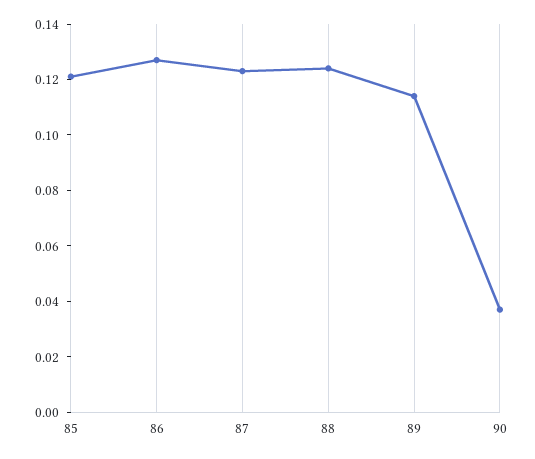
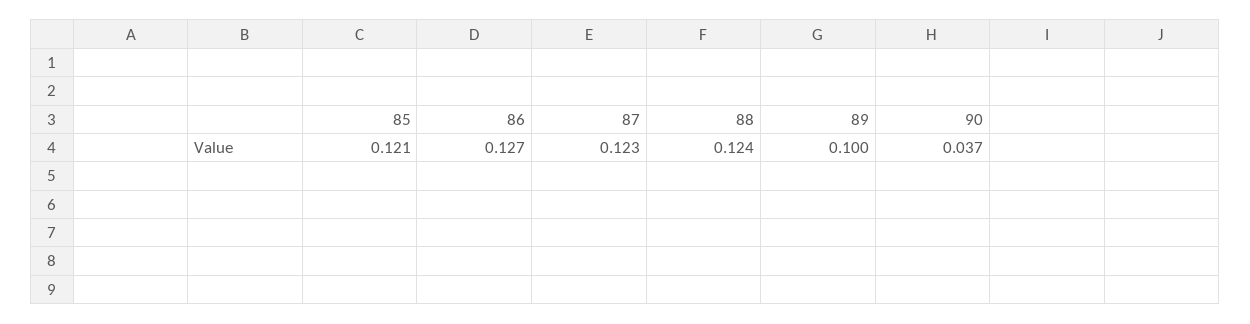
89: 0.115 -> 0.1

